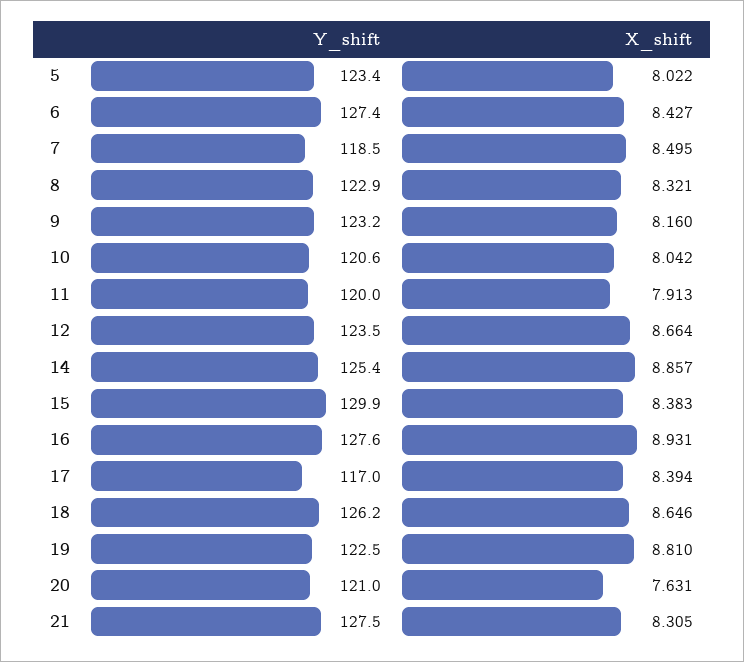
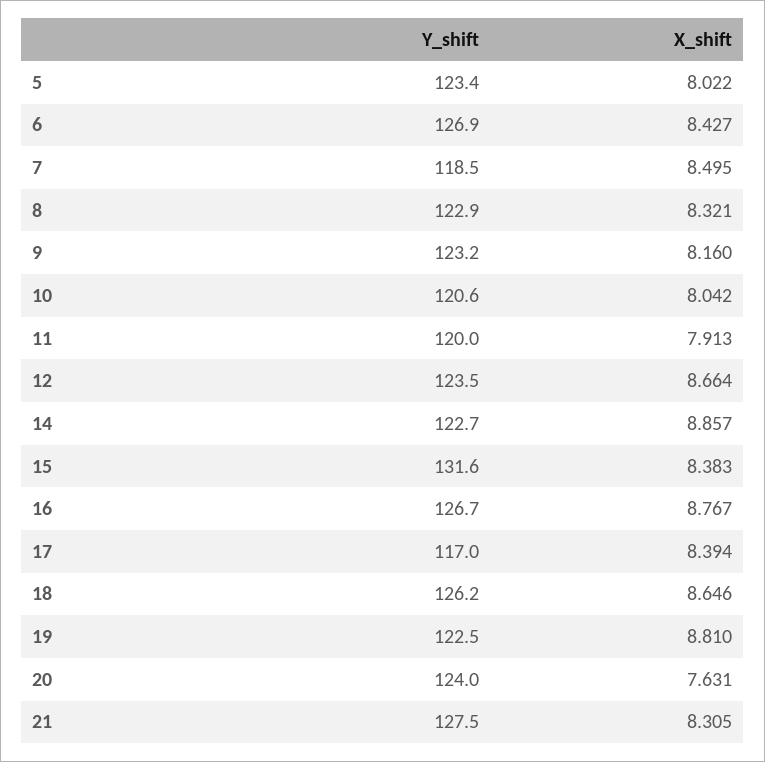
Y_shift, 6: 127.4 -> 126.9
Y_shift, 14: 125.4 -> 122.7
Y_shift, 15: 129.9 -> 131.6
Y_shift, 16: 127.6 -> 126.7
X_shift, 16: 8.931 -> 8.767
Y_shift, 20: 121 -> 124

